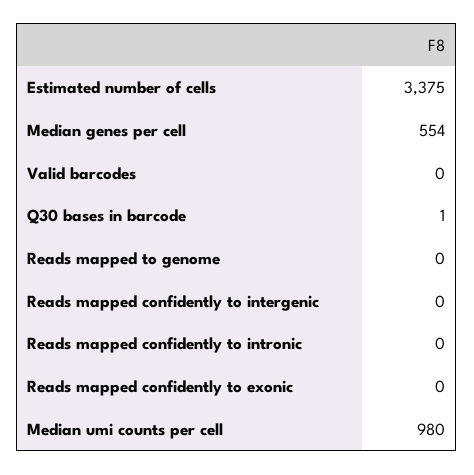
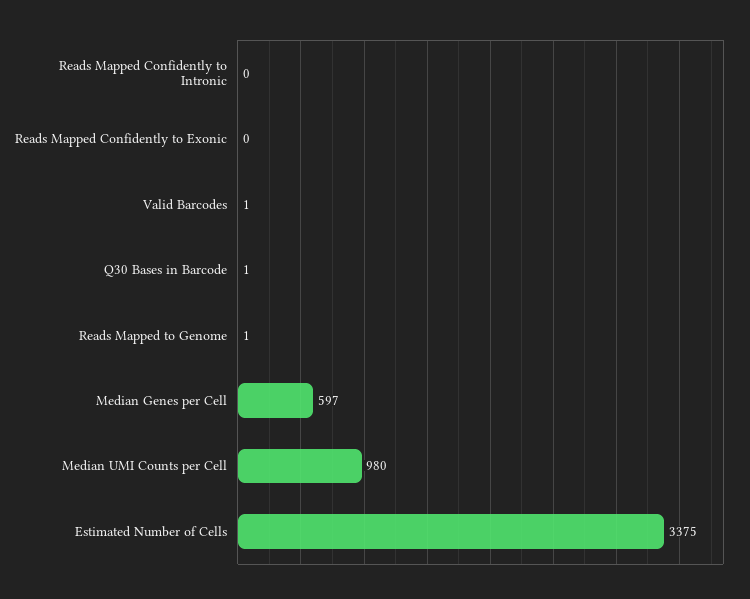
Median genes per cell: 554 -> 597
Valid barcodes: 0 -> 1
Reads mapped to genome: 0 -> 1
Reads mapped confidently to intergenic: 0 -> none

